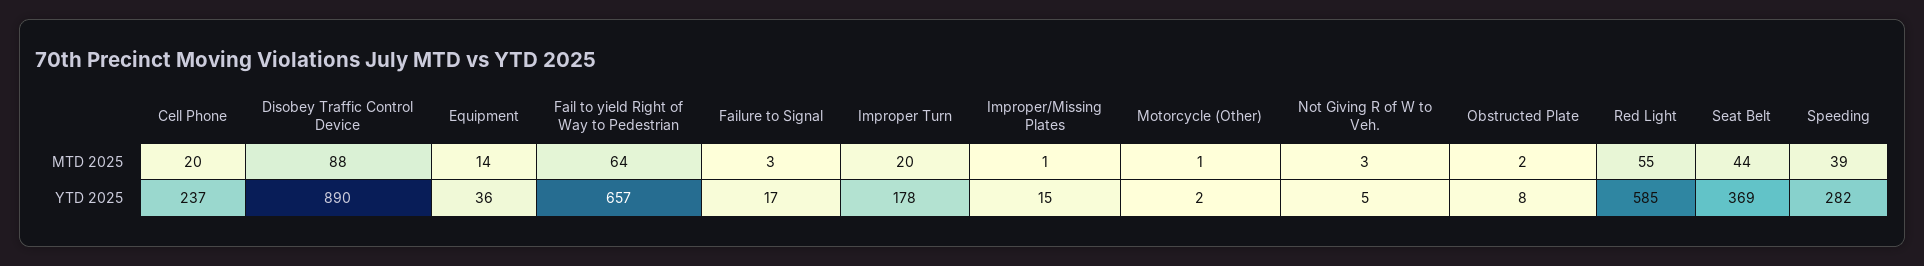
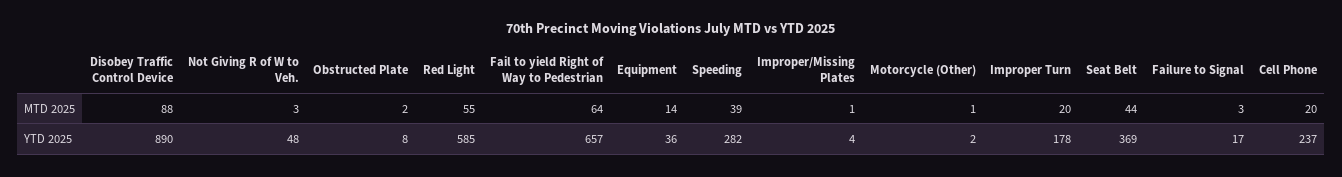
Improper/Missing Plates, YTD 2025: 15 -> 4
Not Giving R of W to Veh., YTD 2025: 5 -> 48

